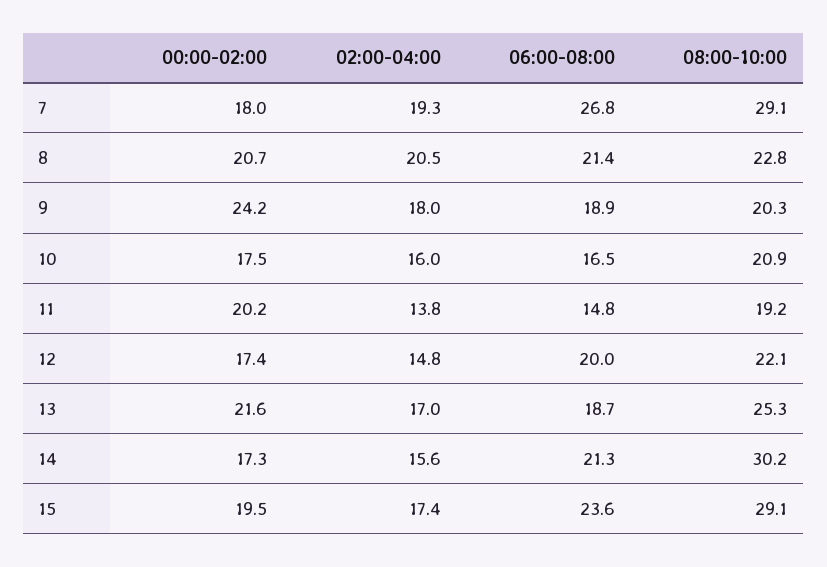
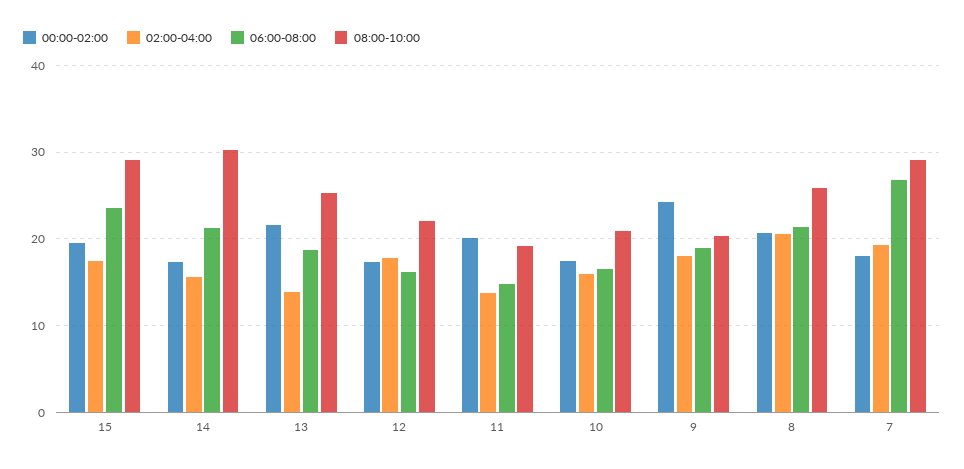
08:00-10:00, 8: 22.8 -> 26
02:00-04:00, 12: 14.8 -> 18
06:00-08:00, 12: 20 -> 16
02:00-04:00, 13: 17 -> 14

